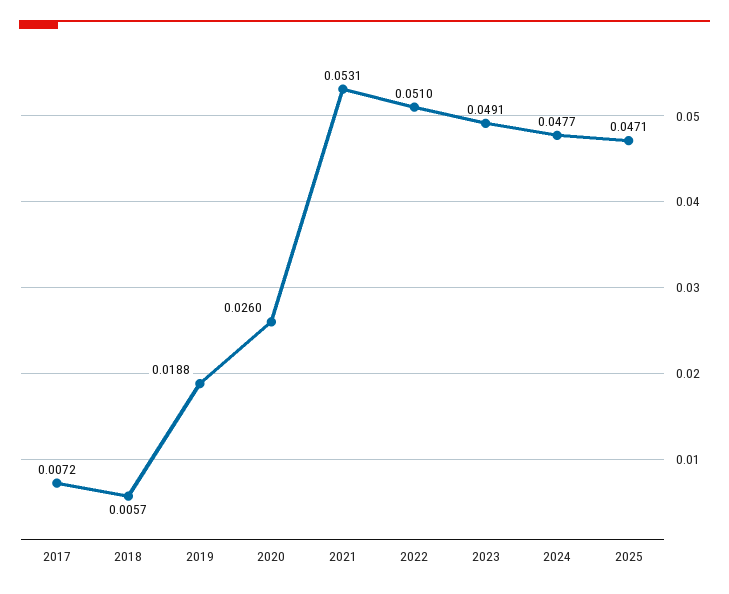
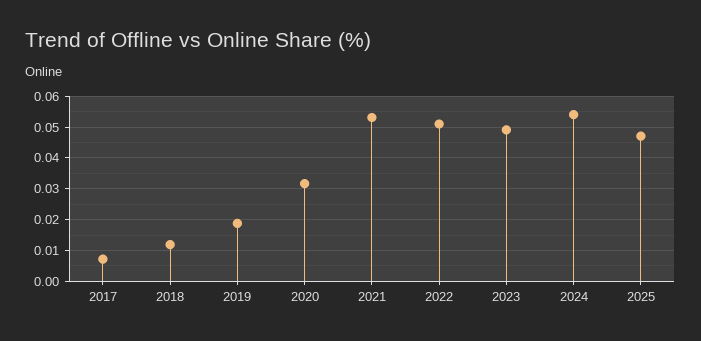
2018: 0.0057 -> 0.012
2020: 0.026 -> 0.032
2024: 0.0477 -> 0.054

